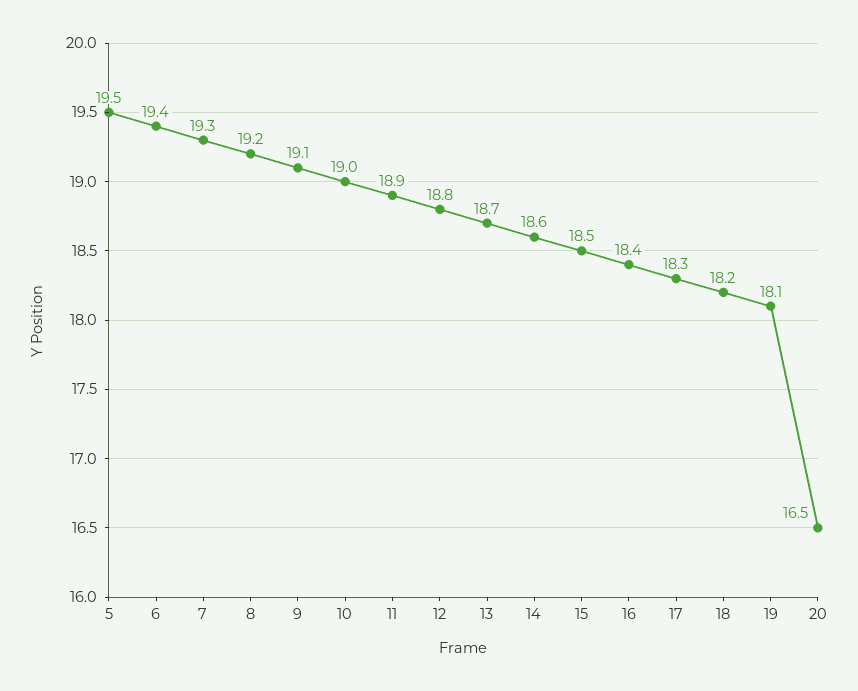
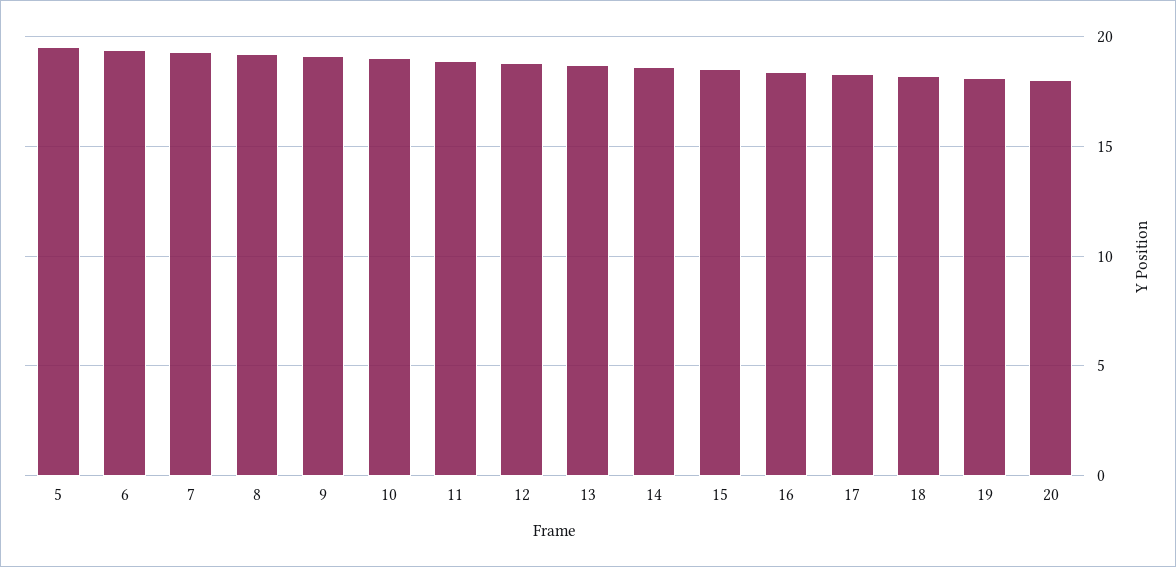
20: 16.5 -> 18

